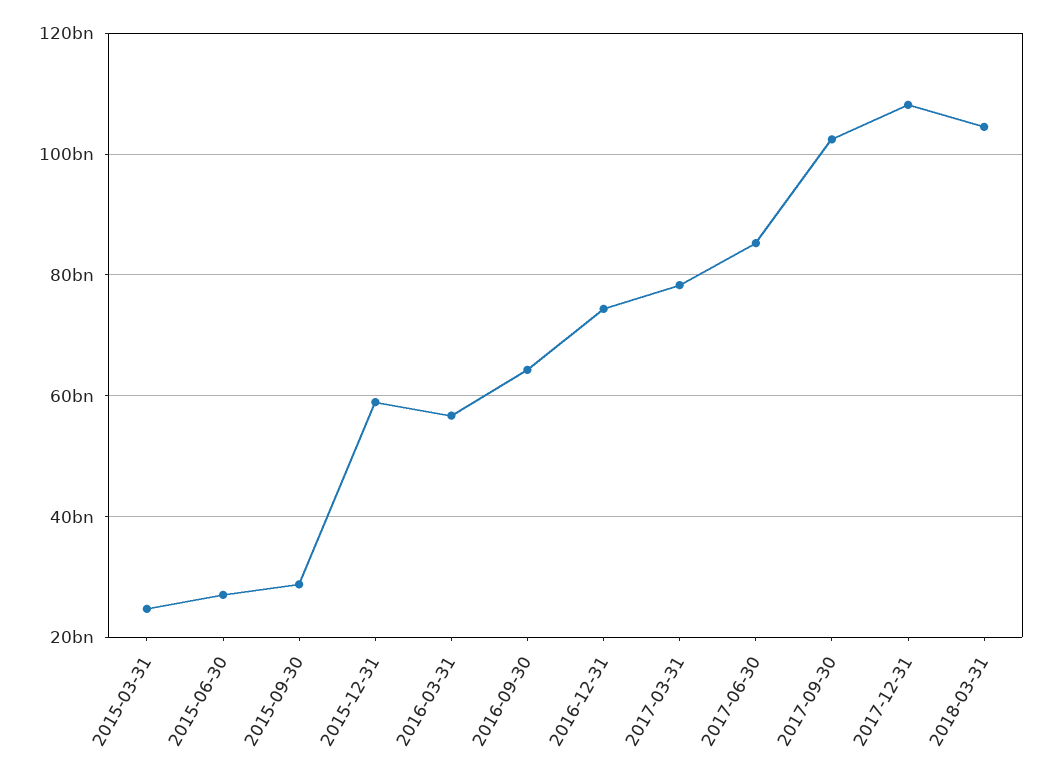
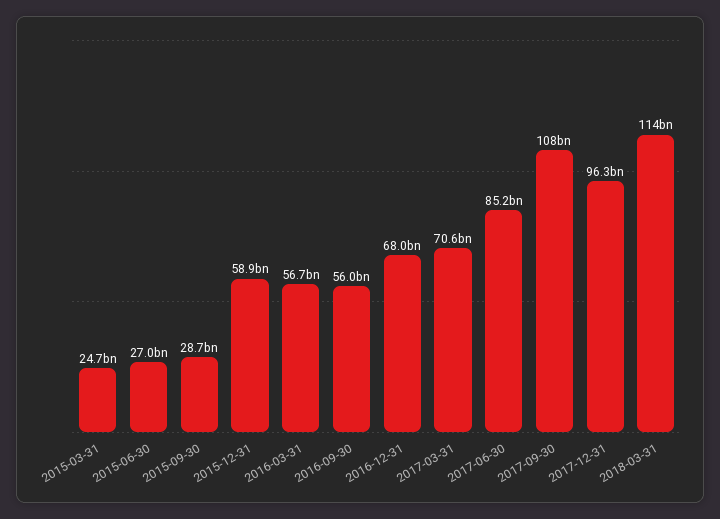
2016-09-30: 64000000000 -> 56000000000
2016-12-31: 74000000000 -> 68000000000
2017-03-31: 78000000000 -> 70600000000
2017-09-30: 102000000000 -> 108000000000
2017-12-31: 108000000000 -> 96300000000
2018-03-31: 104000000000 -> 114000000000

